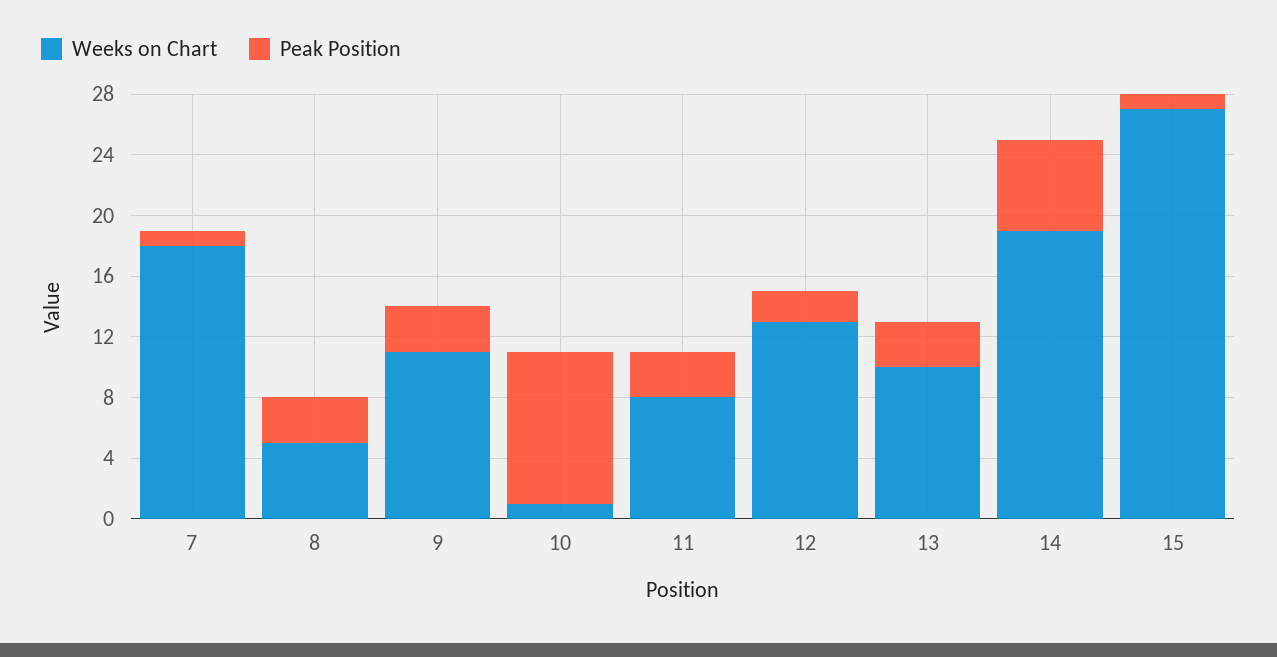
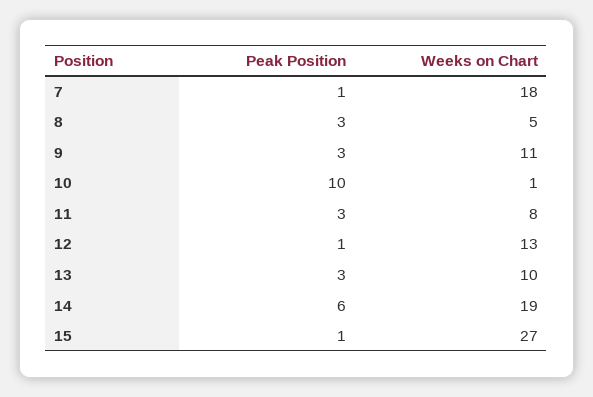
Peak Position, 12: 2 -> 1

